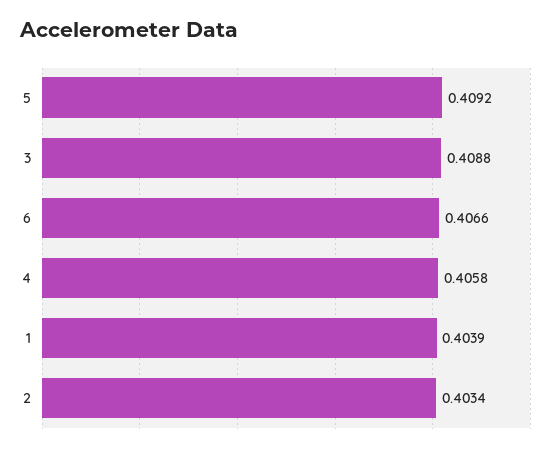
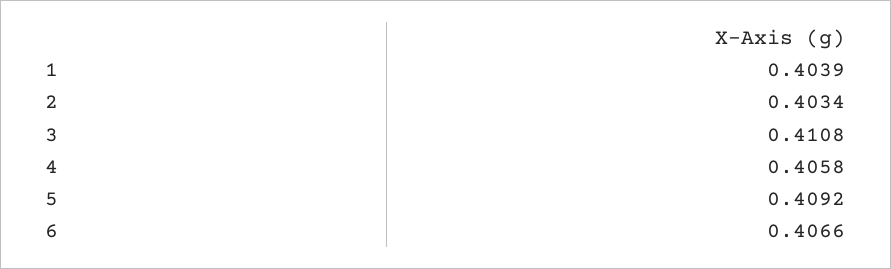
3: 0.4088 -> 0.4108

